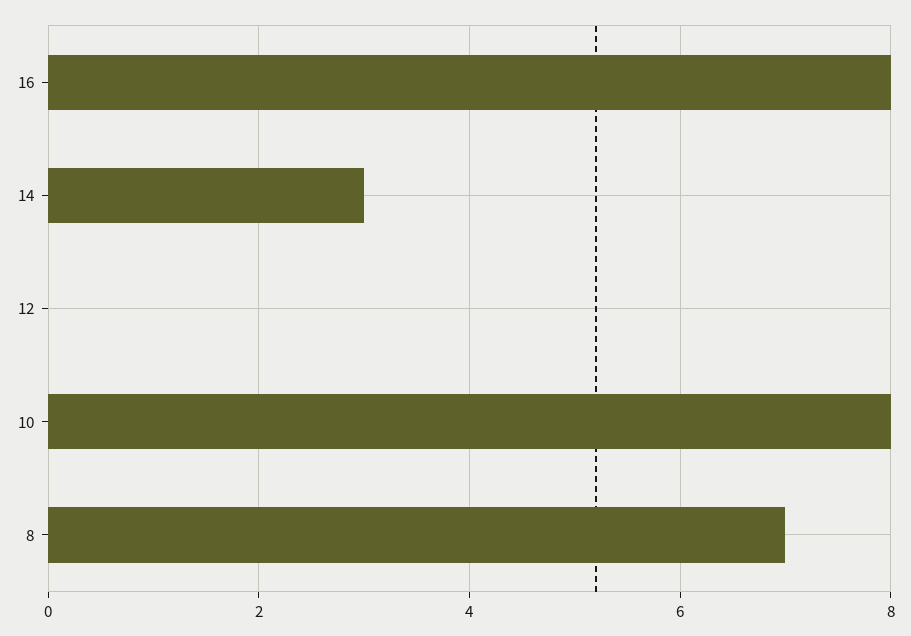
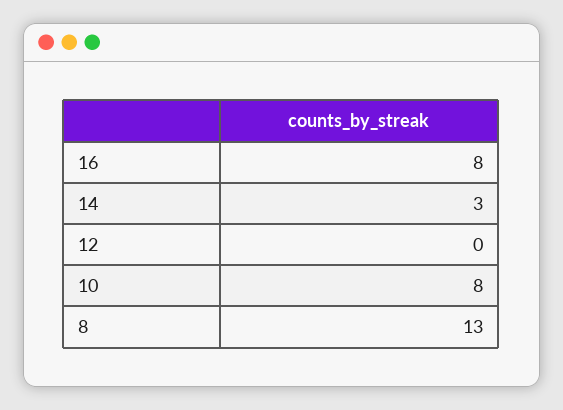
8: 7 -> 13

